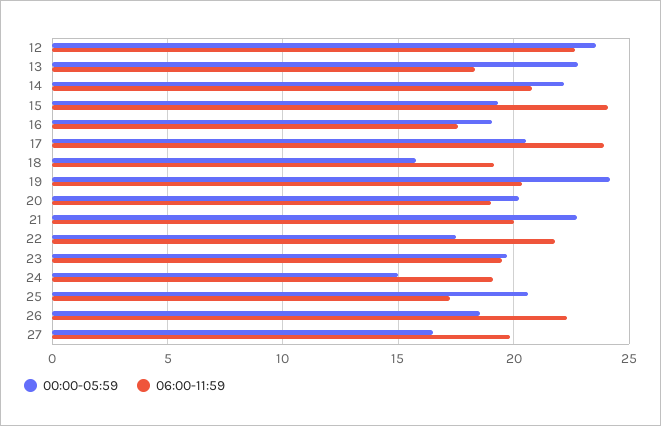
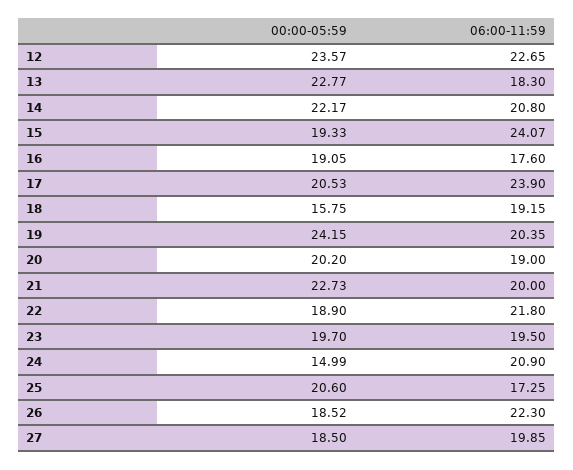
00:00-05:59, 22: 17.5 -> 18.9
06:00-11:59, 24: 19 -> 20.9
00:00-05:59, 27: 16.5 -> 18.5

